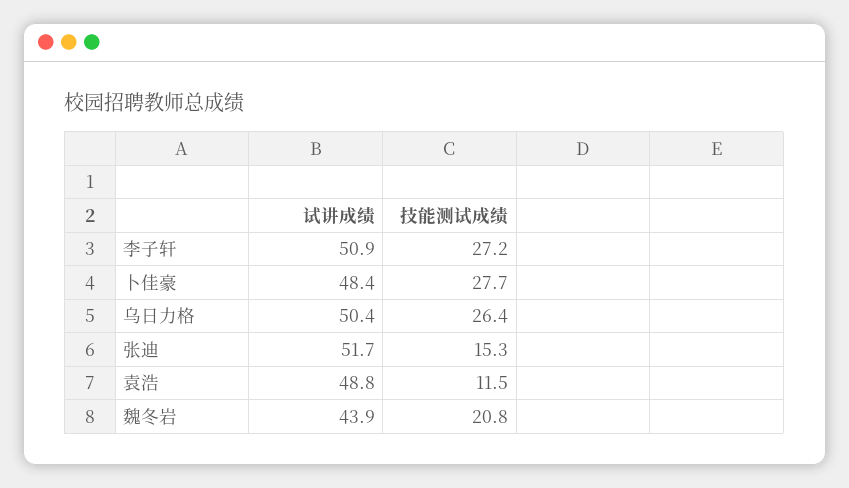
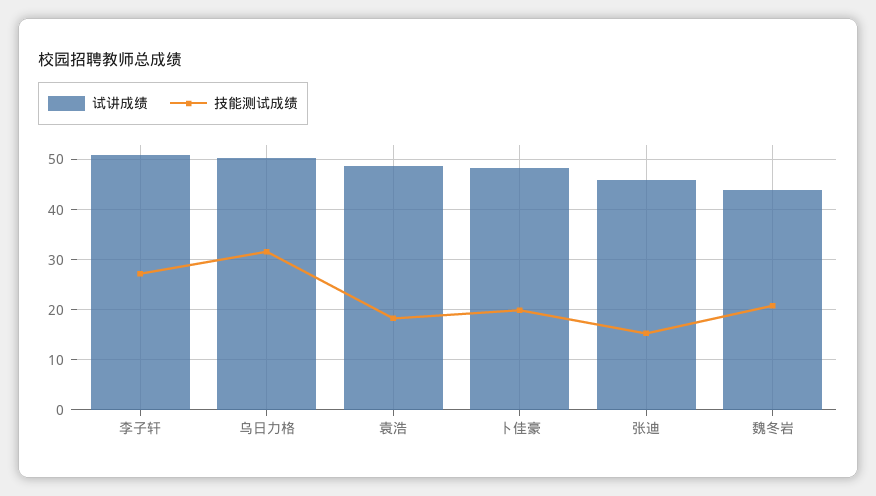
技能测试成绩, 卜佳豪: 27.7 -> 20
技能测试成绩, 乌日力格: 26.4 -> 32
试讲成绩, 张迪: 51.7 -> 46
技能测试成绩, 袁浩: 11.5 -> 18

